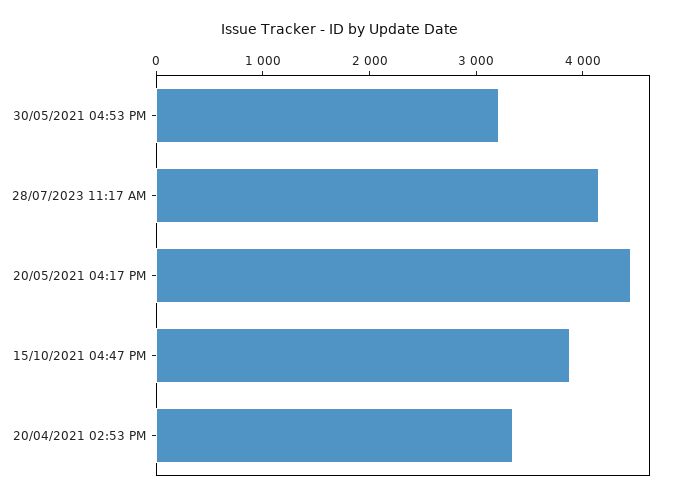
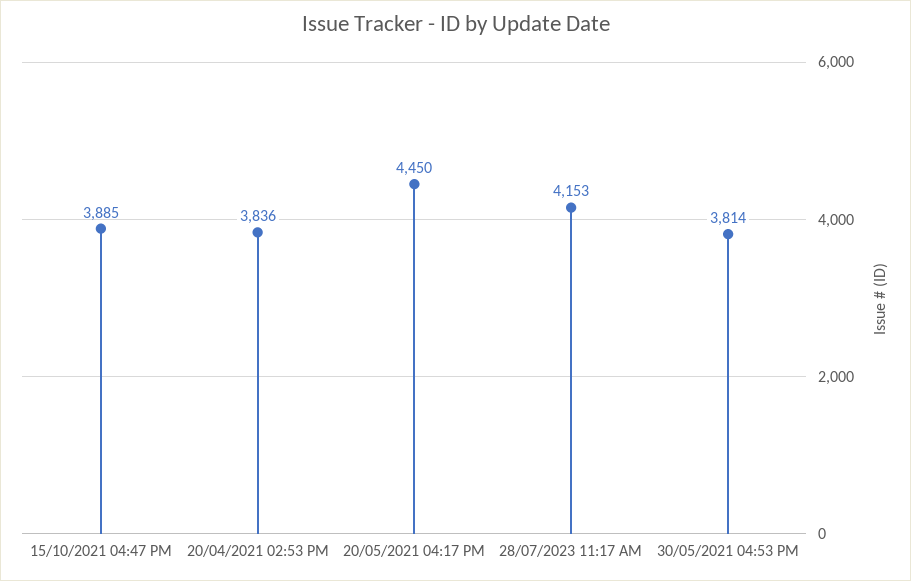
30/05/2021 04:53 PM: 3200 -> 3814
20/04/2021 02:53 PM: 3400 -> 3836

